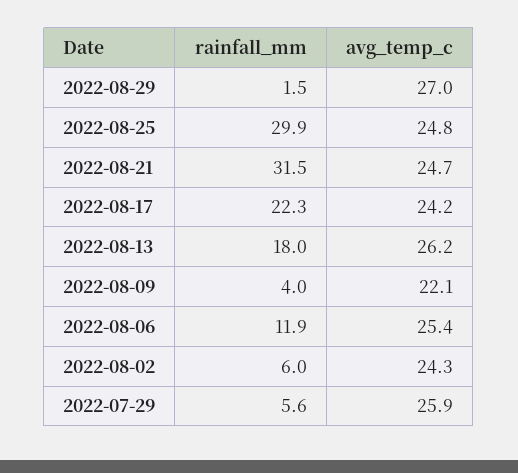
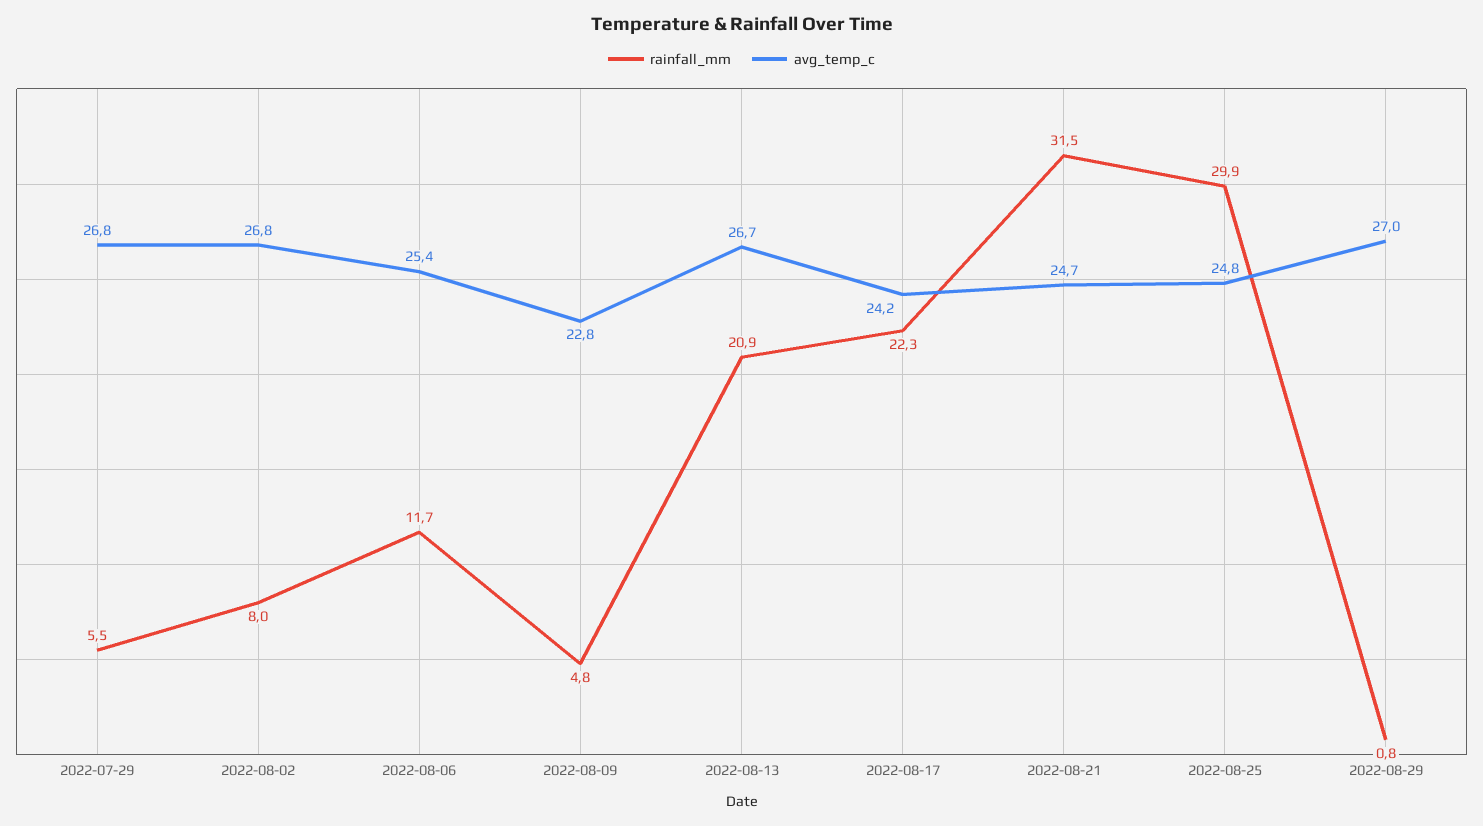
rainfall_mm, 2022-08-29: 1.5 -> 0.8
rainfall_mm, 2022-08-13: 18 -> 20.9
avg_temp_c, 2022-08-13: 26.2 -> 26.7
rainfall_mm, 2022-08-09: 4 -> 4.8
avg_temp_c, 2022-08-09: 22.1 -> 22.8
rainfall_mm, 2022-08-06: 11.9 -> 11.7
rainfall_mm, 2022-08-02: 6 -> 8
avg_temp_c, 2022-08-02: 24.3 -> 26.8
rainfall_mm, 2022-07-29: 5.6 -> 5.5
avg_temp_c, 2022-07-29: 25.9 -> 26.8

